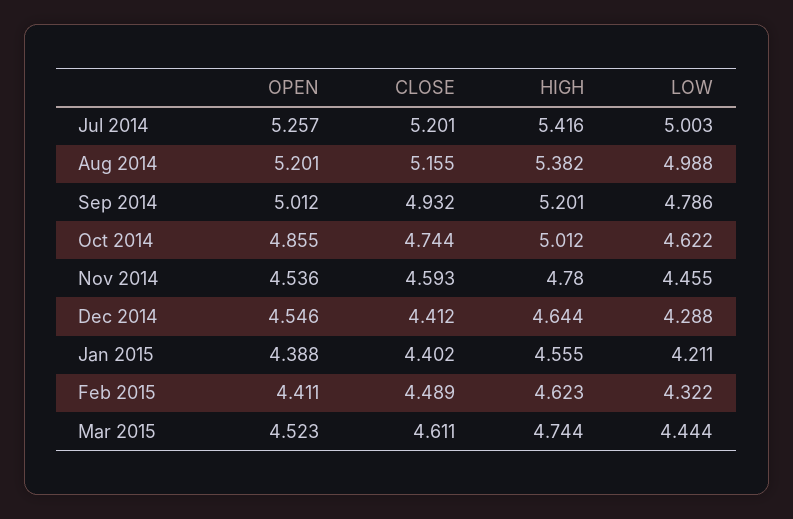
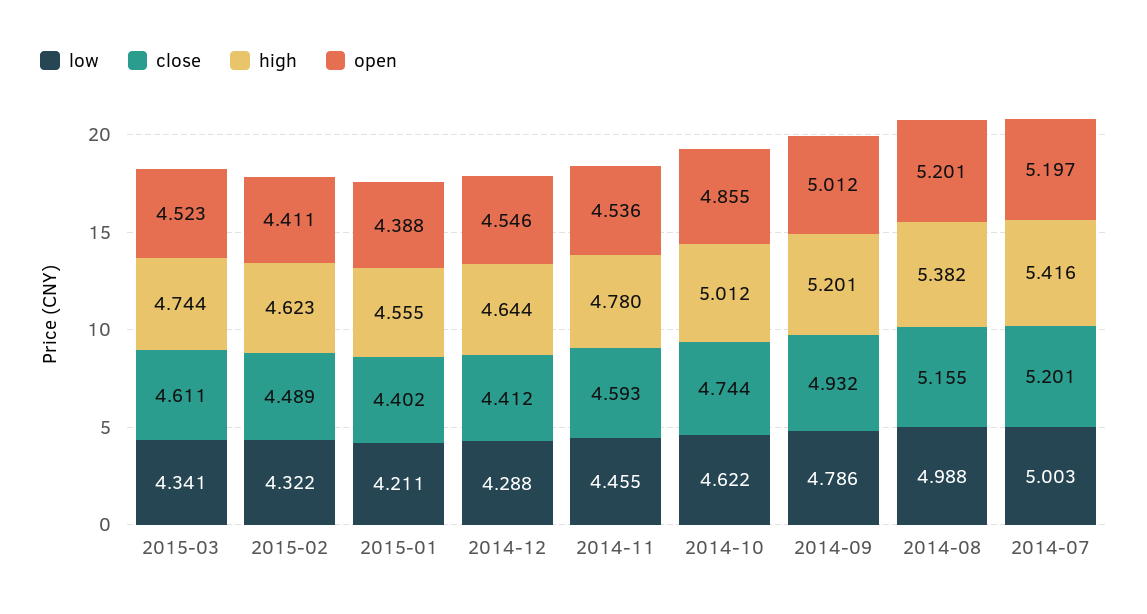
OPEN, Jul 2014: 5.257 -> 5.197
LOW, Mar 2015: 4.444 -> 4.341

